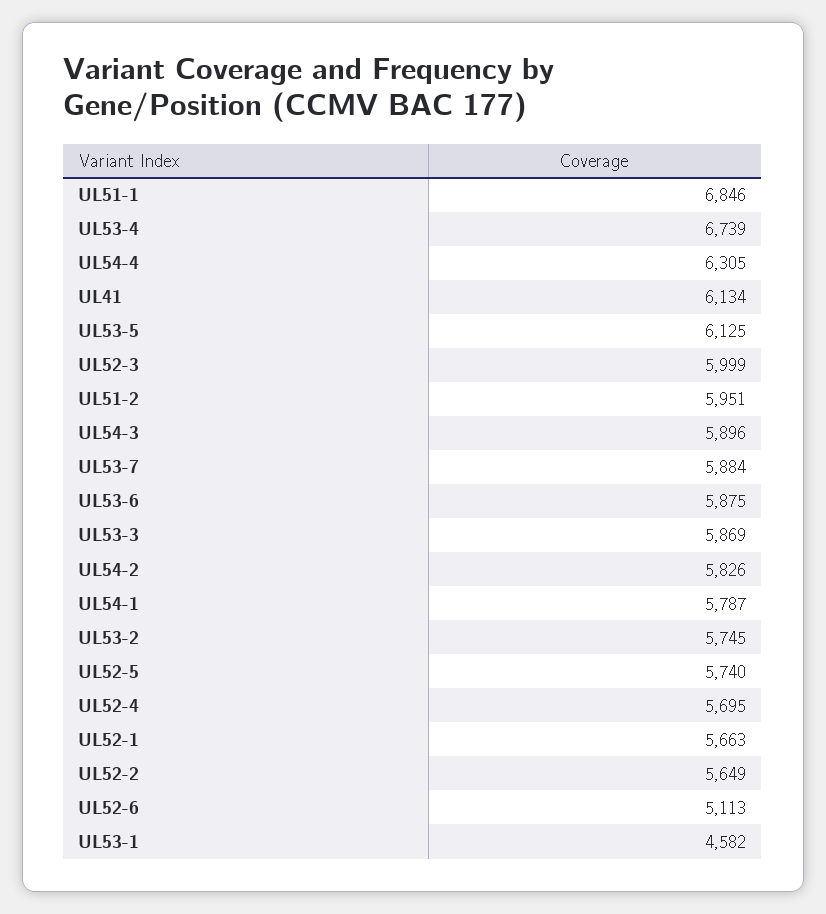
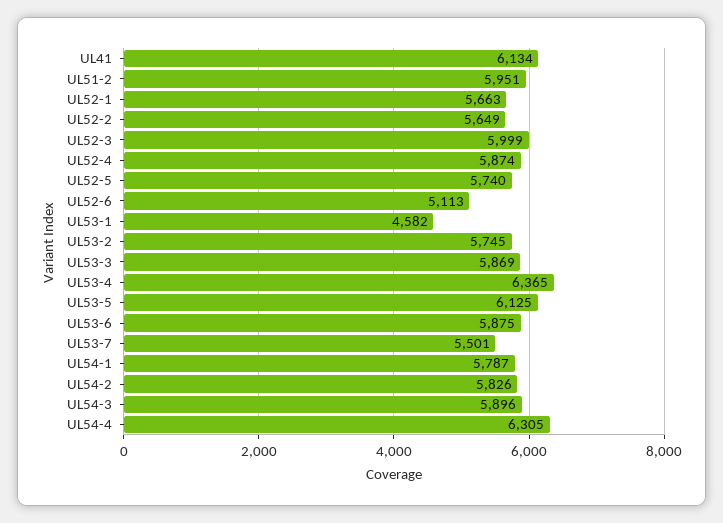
UL51-1: 6846 -> none
UL53-4: 6739 -> 6365
UL53-7: 5884 -> 5501
UL52-4: 5695 -> 5874

